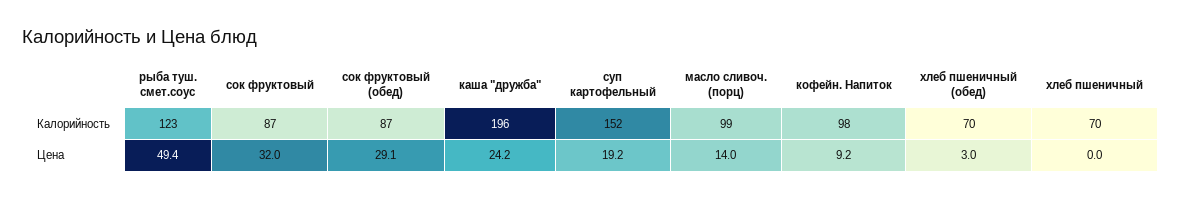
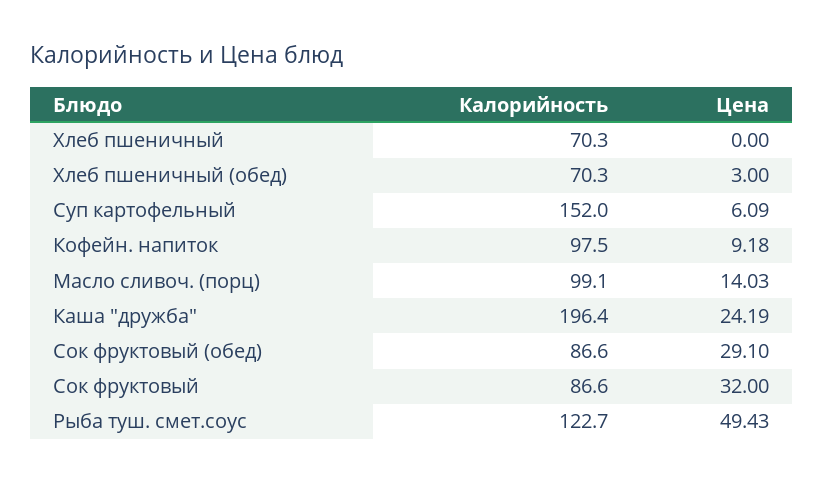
суп картофельный, Цена: 19.2 -> 6.09

